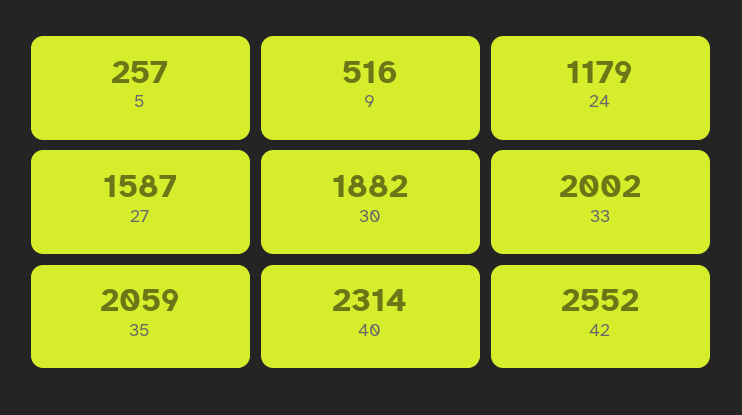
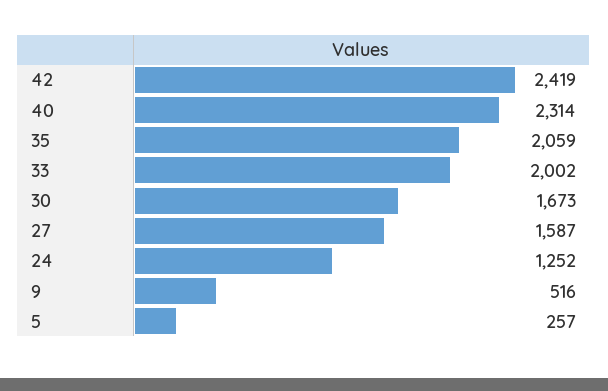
24: 1179 -> 1252
30: 1882 -> 1673
42: 2552 -> 2419

